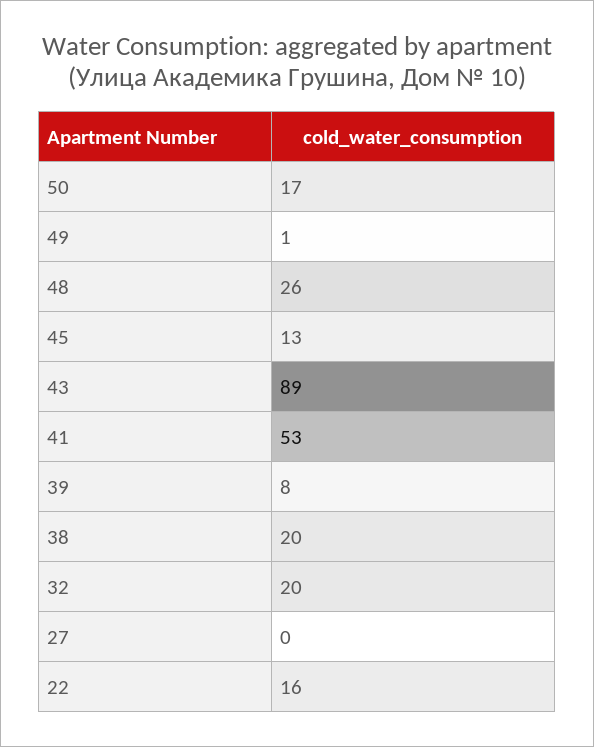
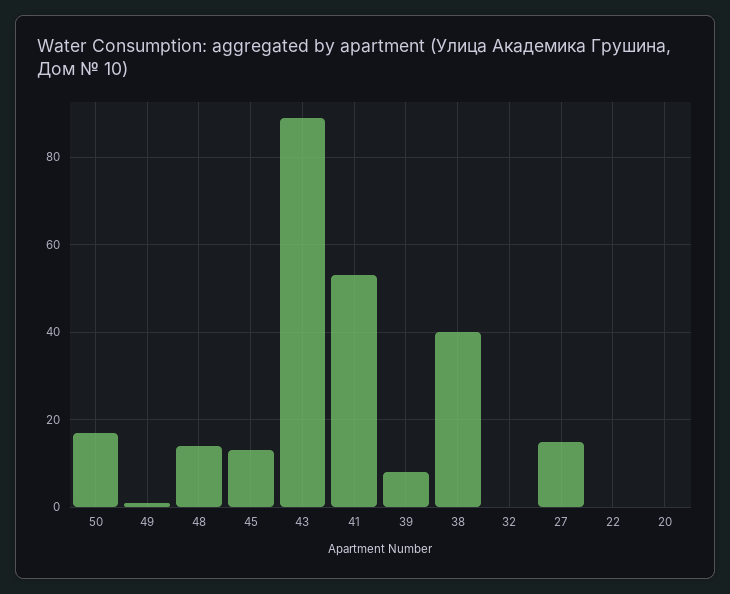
48: 26 -> 15
38: 20 -> 40
32: 20 -> 0
27: 0 -> 15
22: 16 -> 0
20: none -> 0

